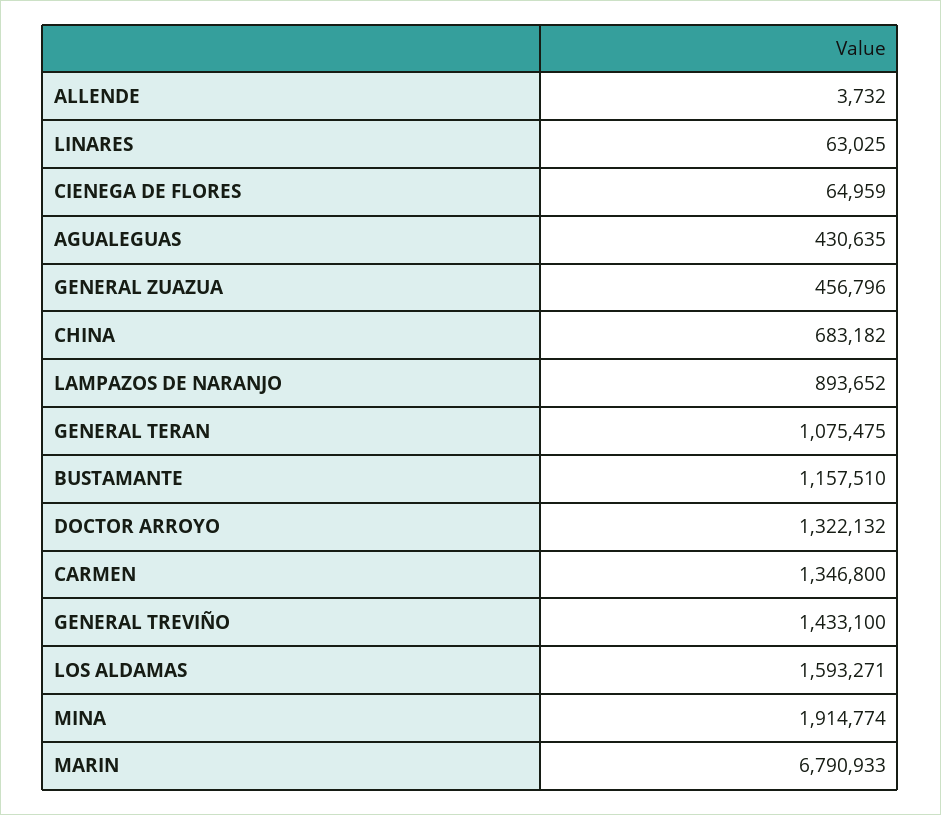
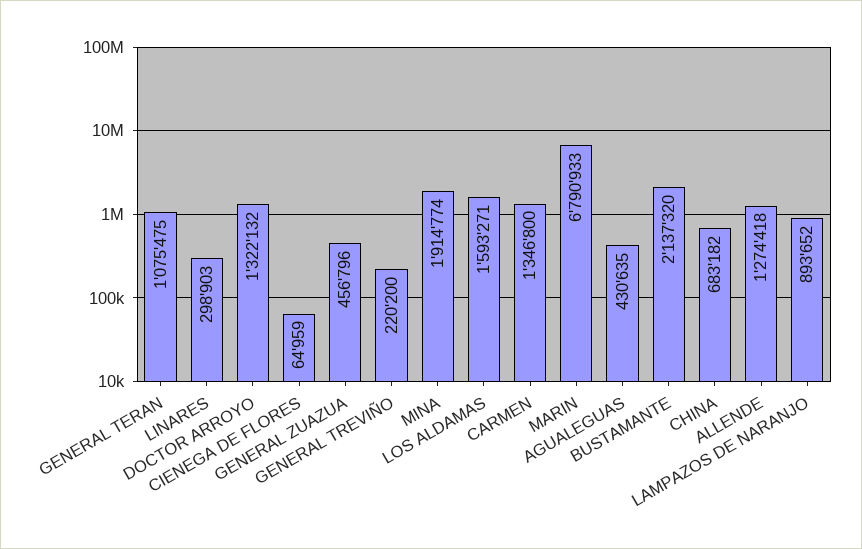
ALLENDE: 3732 -> 1274418
LINARES: 63025 -> 298903
BUSTAMANTE: 1157510 -> 2137320
GENERAL TREVIÑO: 1433100 -> 220200

